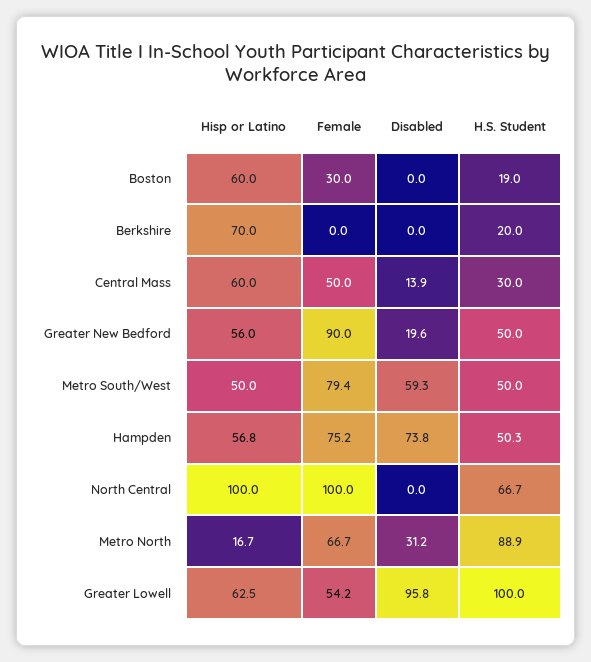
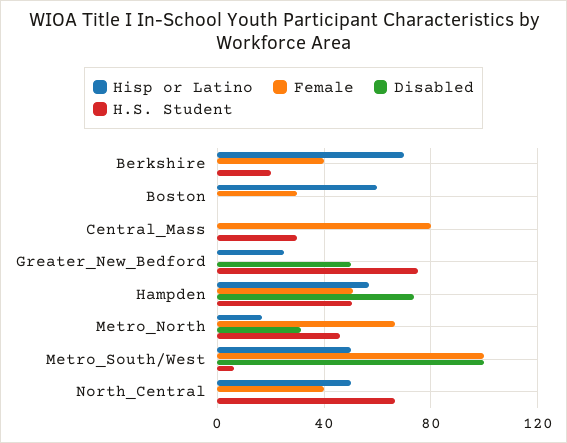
H.S. Student, Boston: 19 -> 0
Female, Berkshire: 0 -> 40
Hisp or Latino, Central Mass: 60 -> 0
Female, Central Mass: 50 -> 80
Disabled, Central Mass: 13.9 -> 0
Hisp or Latino, Greater New Bedford: 56 -> 25
Female, Greater New Bedford: 90 -> 0
Disabled, Greater New Bedford: 19.6 -> 50
H.S. Student, Greater New Bedford: 50 -> 75
Female, Metro South/West: 79.4 -> 100
Disabled, Metro South/West: 59.3 -> 100
H.S. Student, Metro South/West: 50 -> 5
Female, Hampden: 75.2 -> 50
Hisp or Latino, North Central: 100 -> 50
Female, North Central: 100 -> 40
H.S. Student, Metro North: 88.9 -> 45
Hisp or Latino, Greater Lowell: 62.5 -> none
Female, Greater Lowell: 54.2 -> none
Disabled, Greater Lowell: 95.8 -> none
H.S. Student, Greater Lowell: 100 -> none

